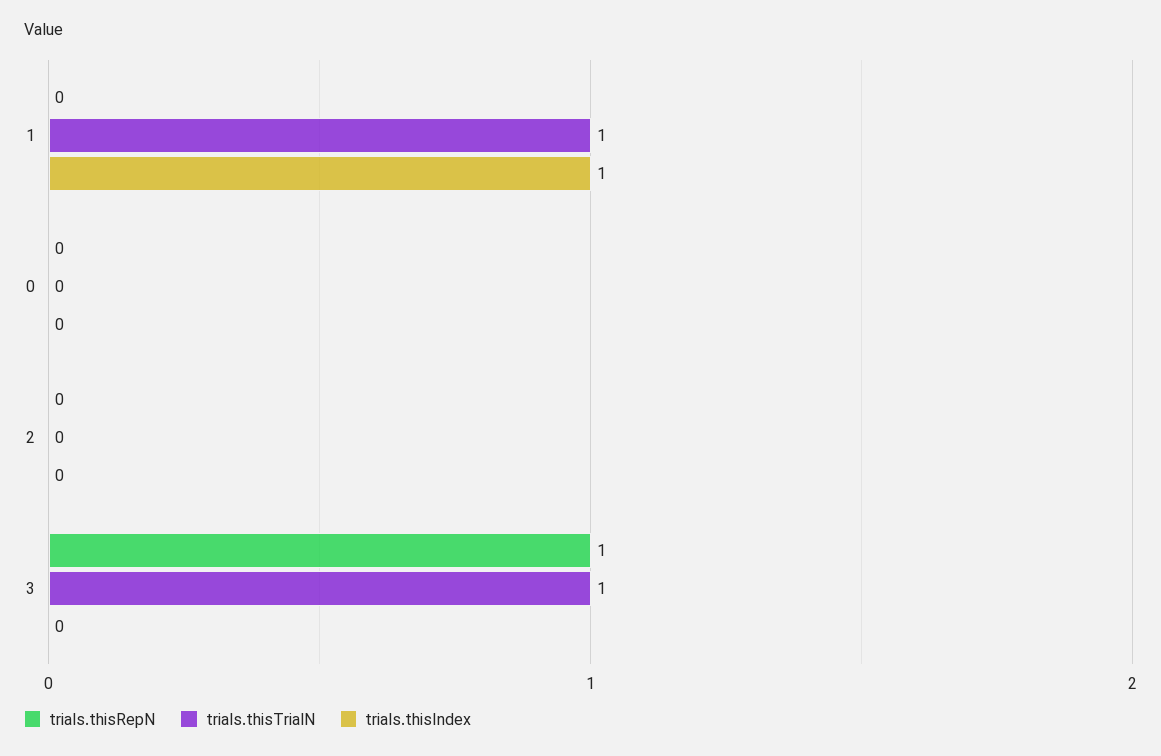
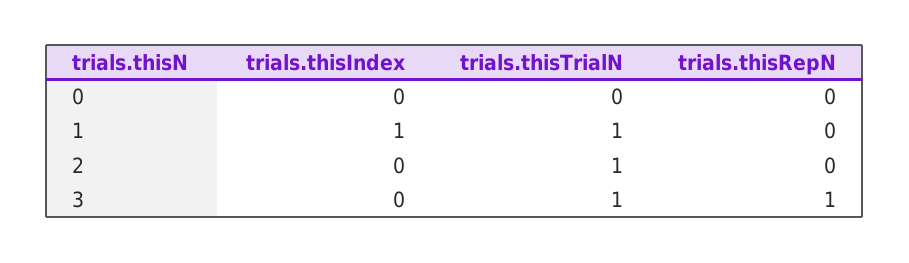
trials.thisTrialN, 2: 0 -> 1

